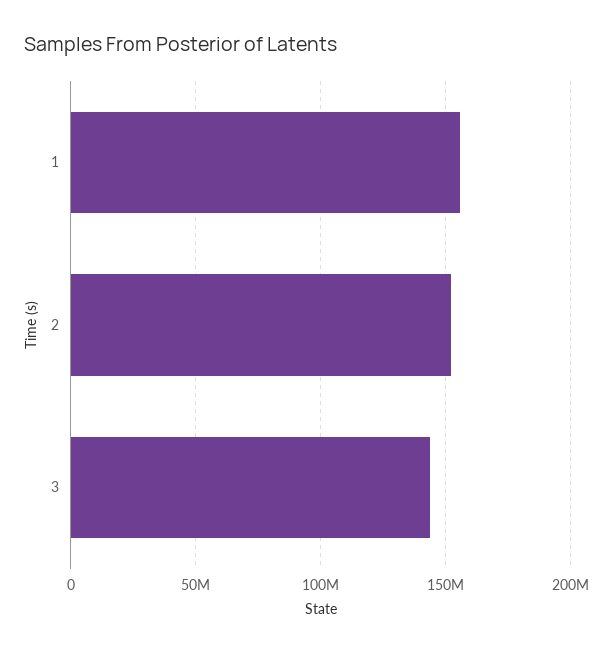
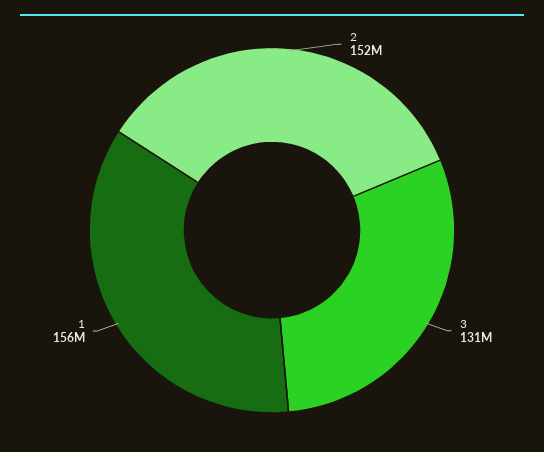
3: 145000000 -> 131000000

